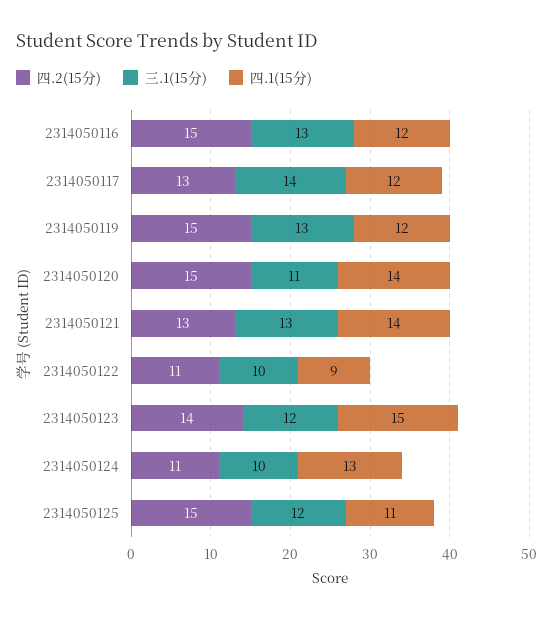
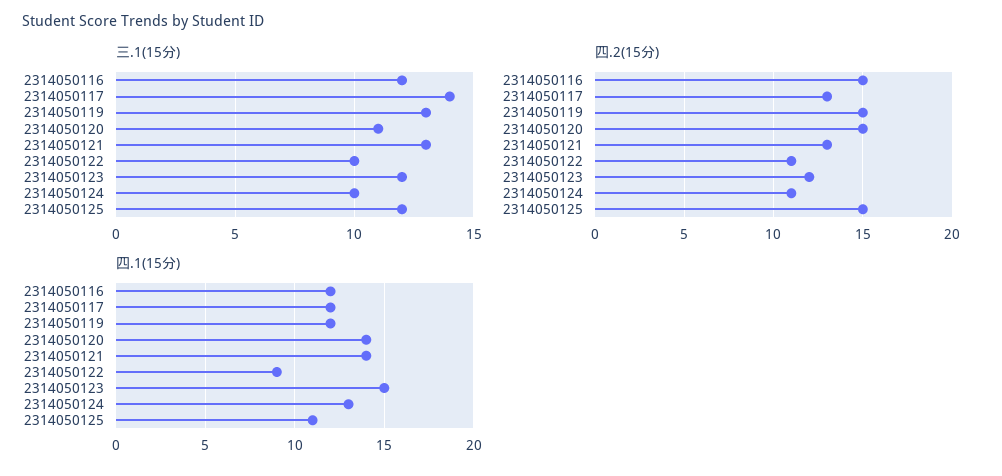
三.1(15分), 2314050116: 13 -> 12
四.2(15分), 2314050123: 14 -> 12

